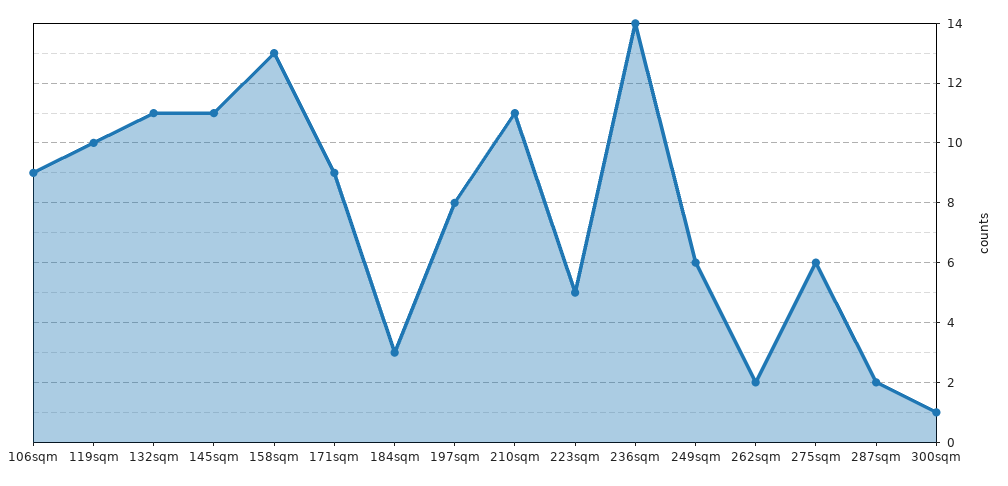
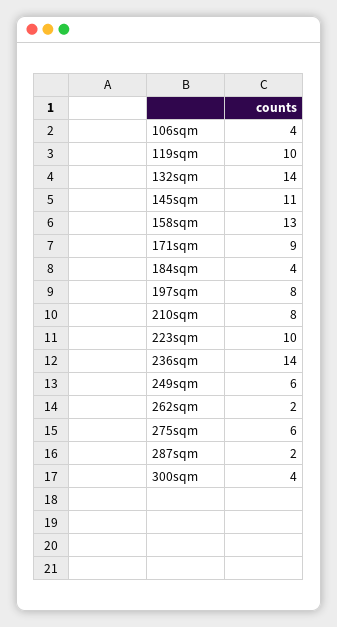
106sqm: 9 -> 4
132sqm: 11 -> 14
184sqm: 3 -> 4
210sqm: 11 -> 8
223sqm: 5 -> 10
300sqm: 1 -> 4

